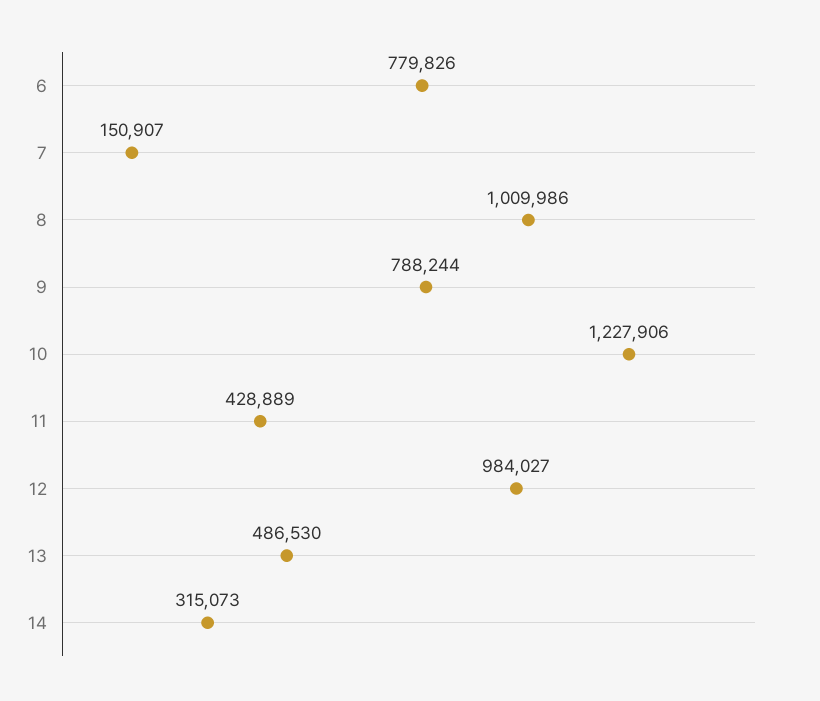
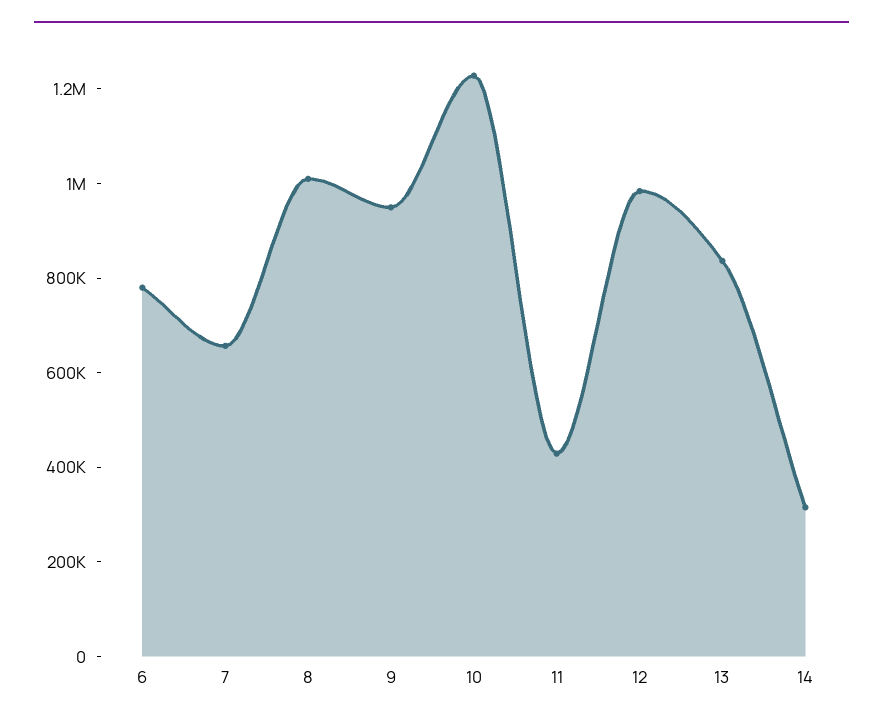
7: 150907 -> 650000
9: 788244 -> 950000
13: 486530 -> 850000

